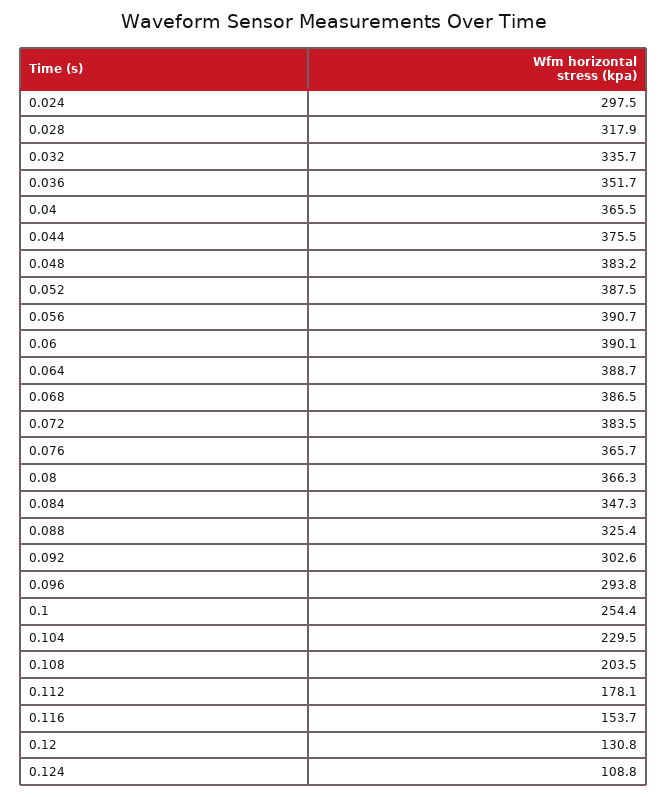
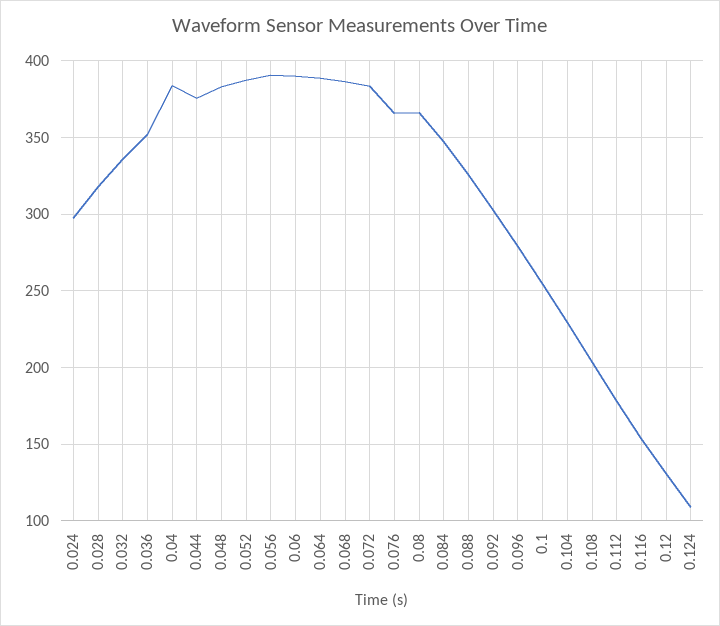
0.04: 365.5 -> 385
0.096: 293.8 -> 280

